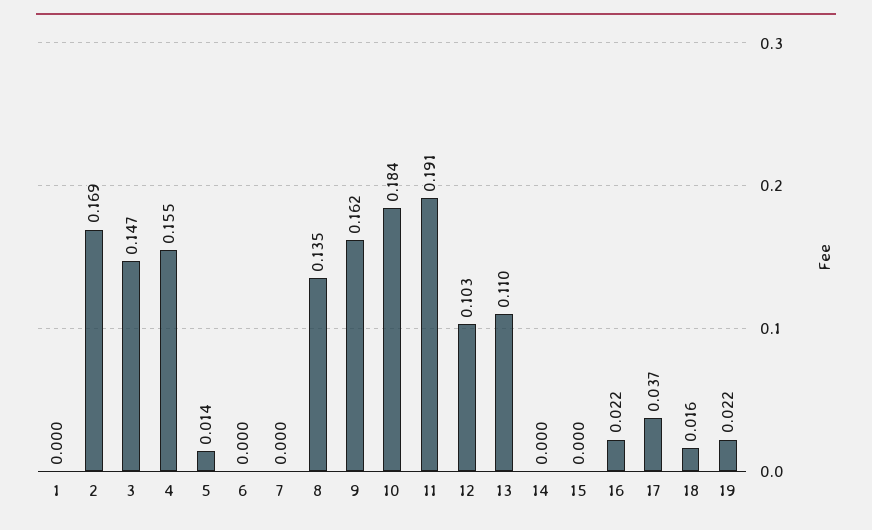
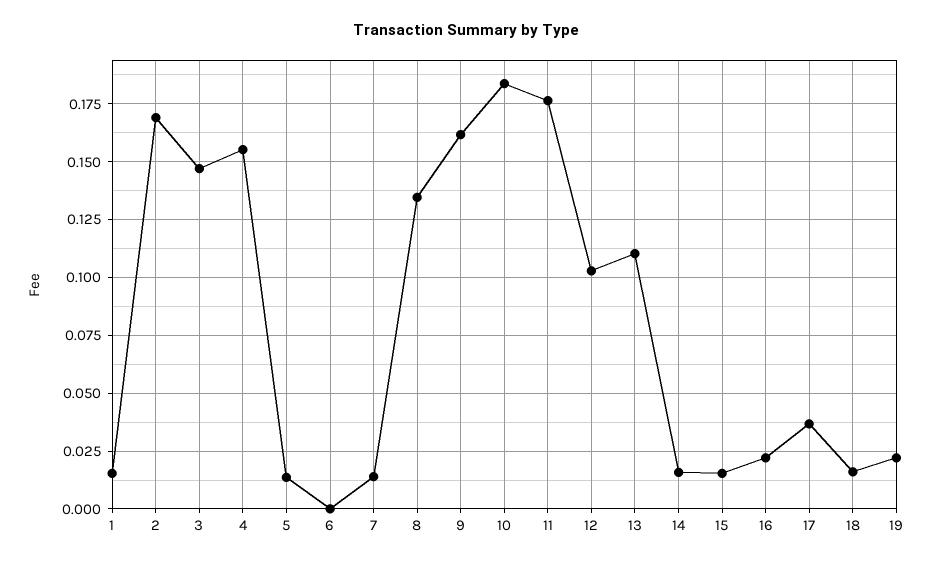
1: 0 -> 0.015
7: 0 -> 0.015
11: 0.191 -> 0.175
14: 0 -> 0.015
15: 0 -> 0.015

